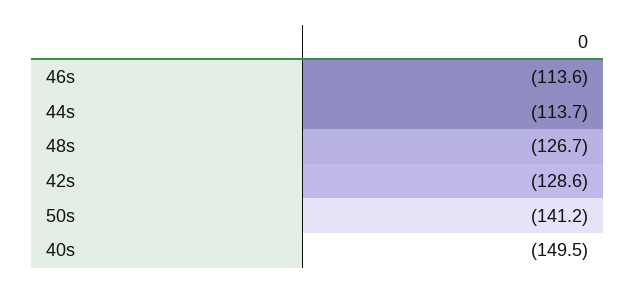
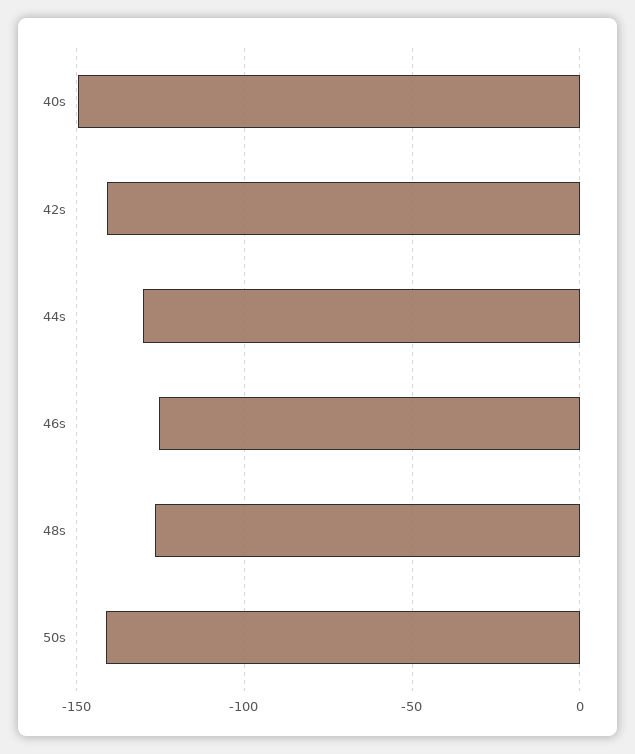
46s: -113.6 -> -125
44s: -113.7 -> -130
42s: -128.6 -> -140

